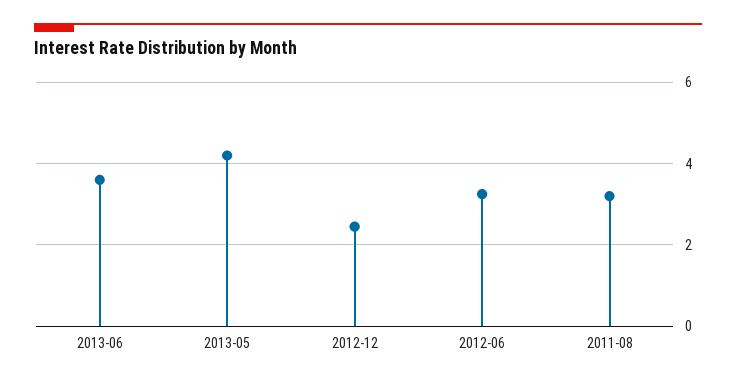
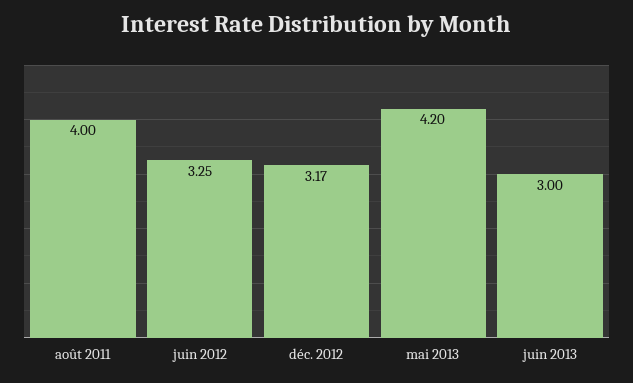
2013-06: 3.6 -> 3
2012-12: 2.4 -> 3.17
2011-08: 3.2 -> 4

